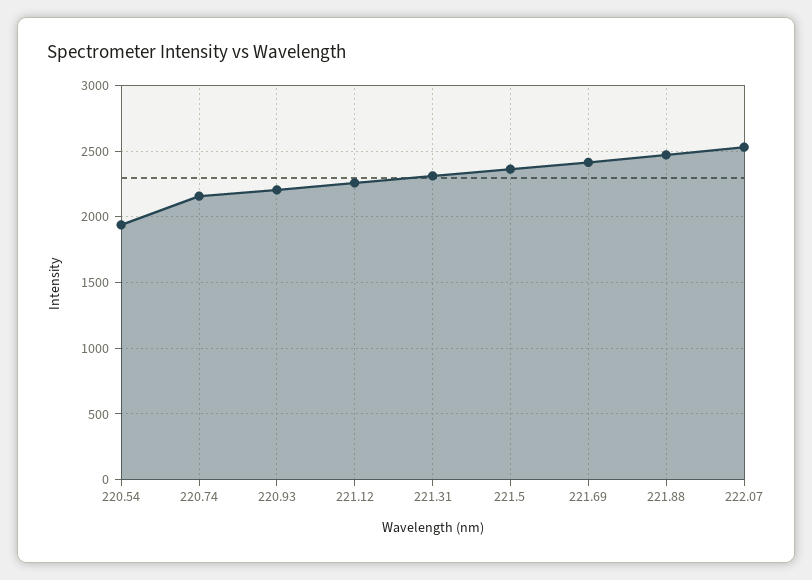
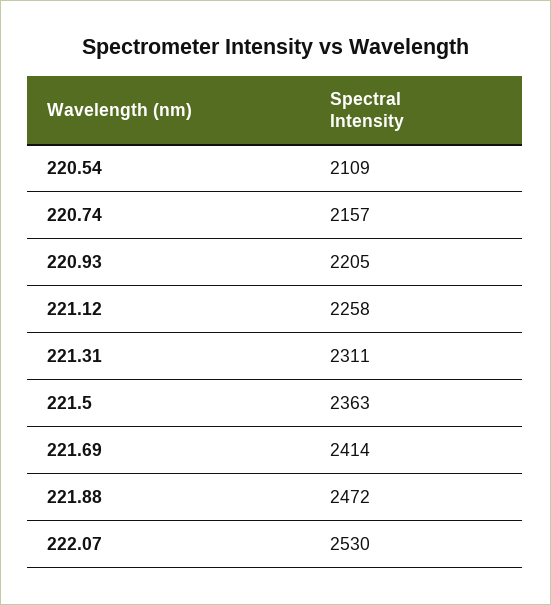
220.54: 1950 -> 2109

